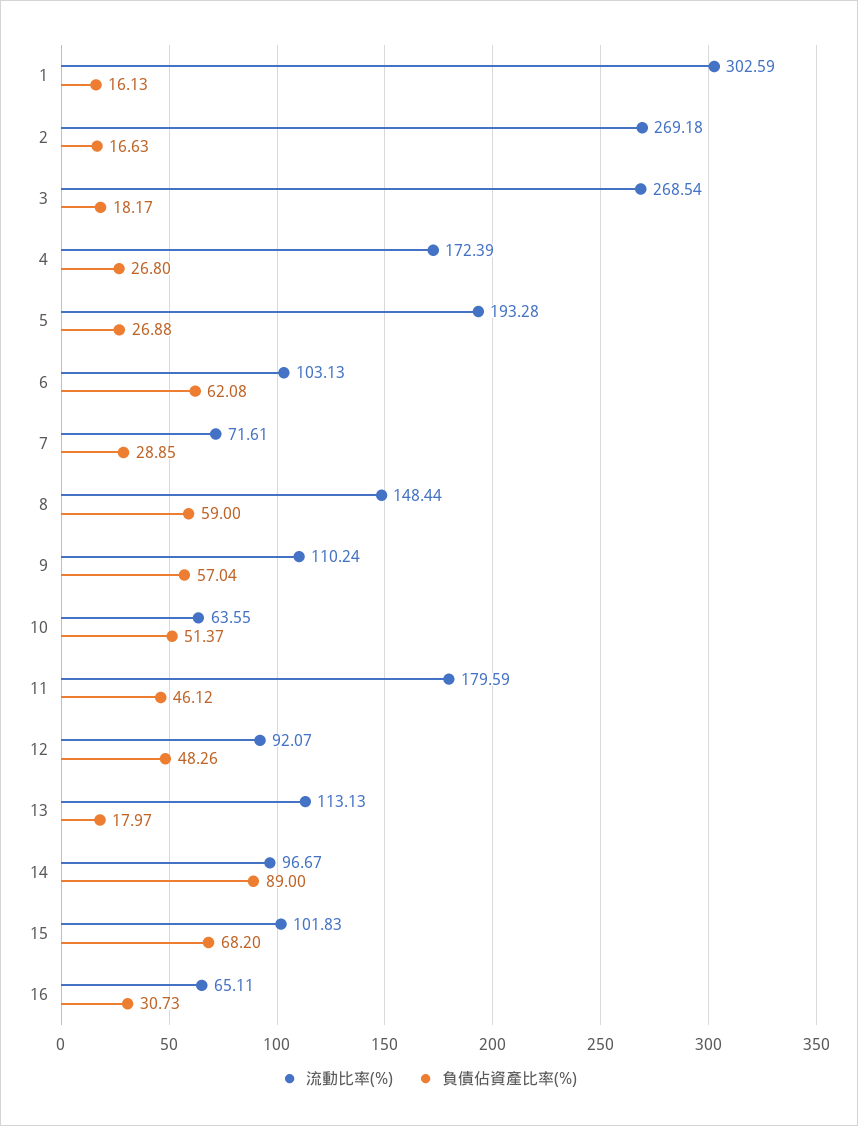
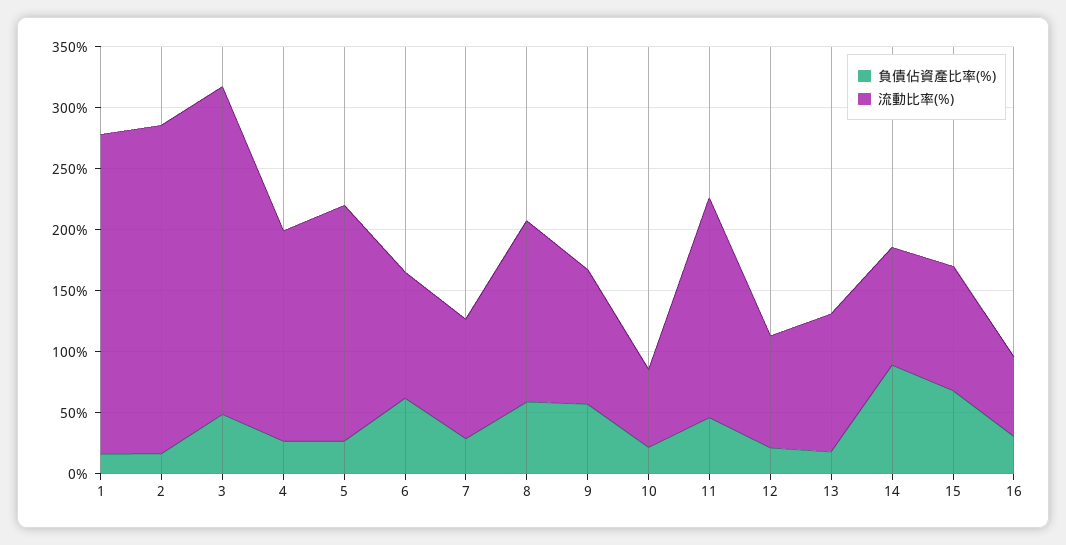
流動比率(%), 1: 302.59 -> 260
負債佔資產比率(%), 3: 18.17 -> 50
流動比率(%), 7: 71.61 -> 100
負債佔資產比率(%), 10: 51.37 -> 20
負債佔資產比率(%), 12: 48.26 -> 20

